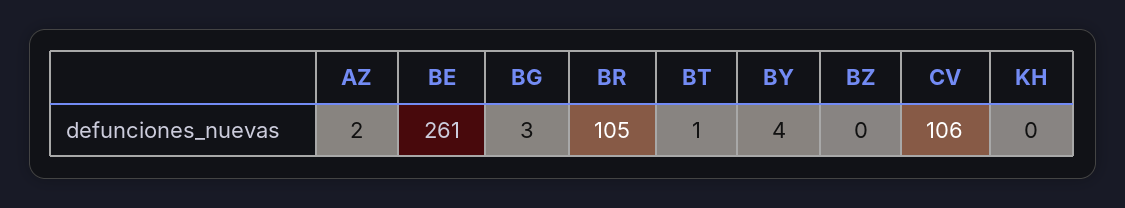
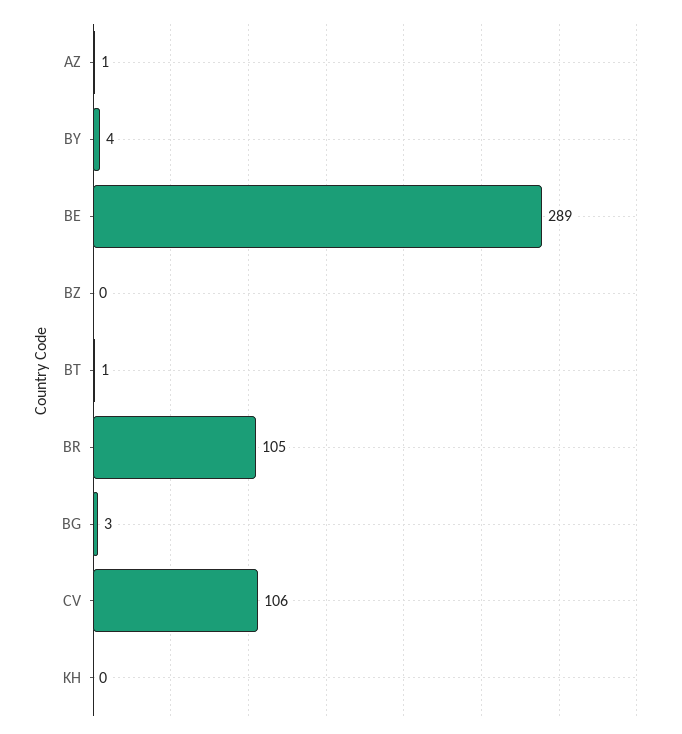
AZ: 2 -> 1
BE: 261 -> 289

